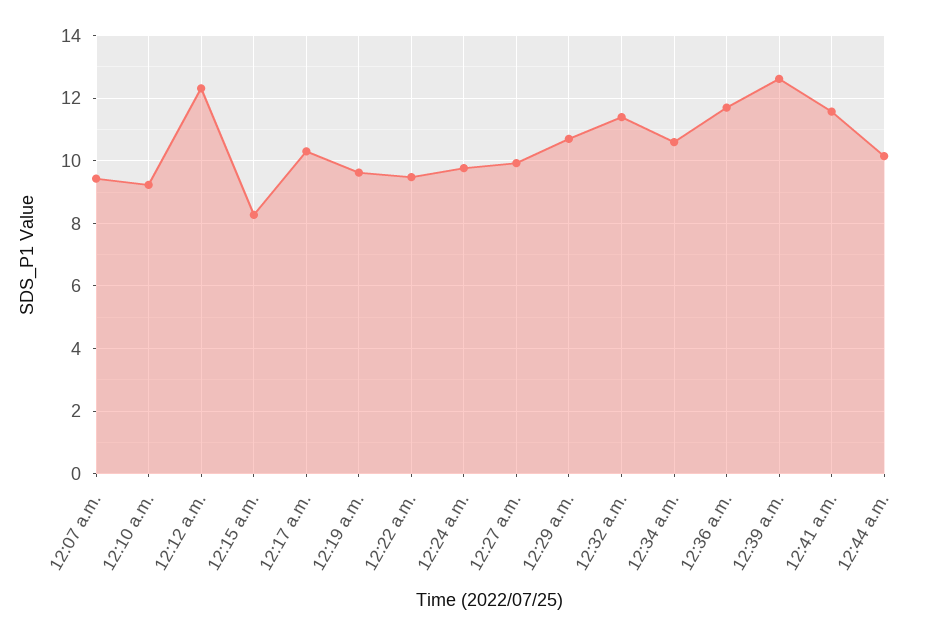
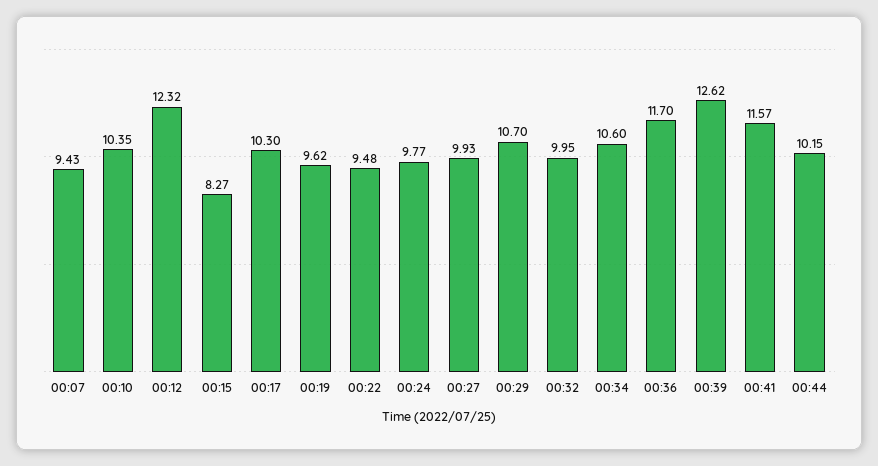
12:10 a.m.: 9.2 -> 10.35
12:32 a.m.: 11.4 -> 9.95

